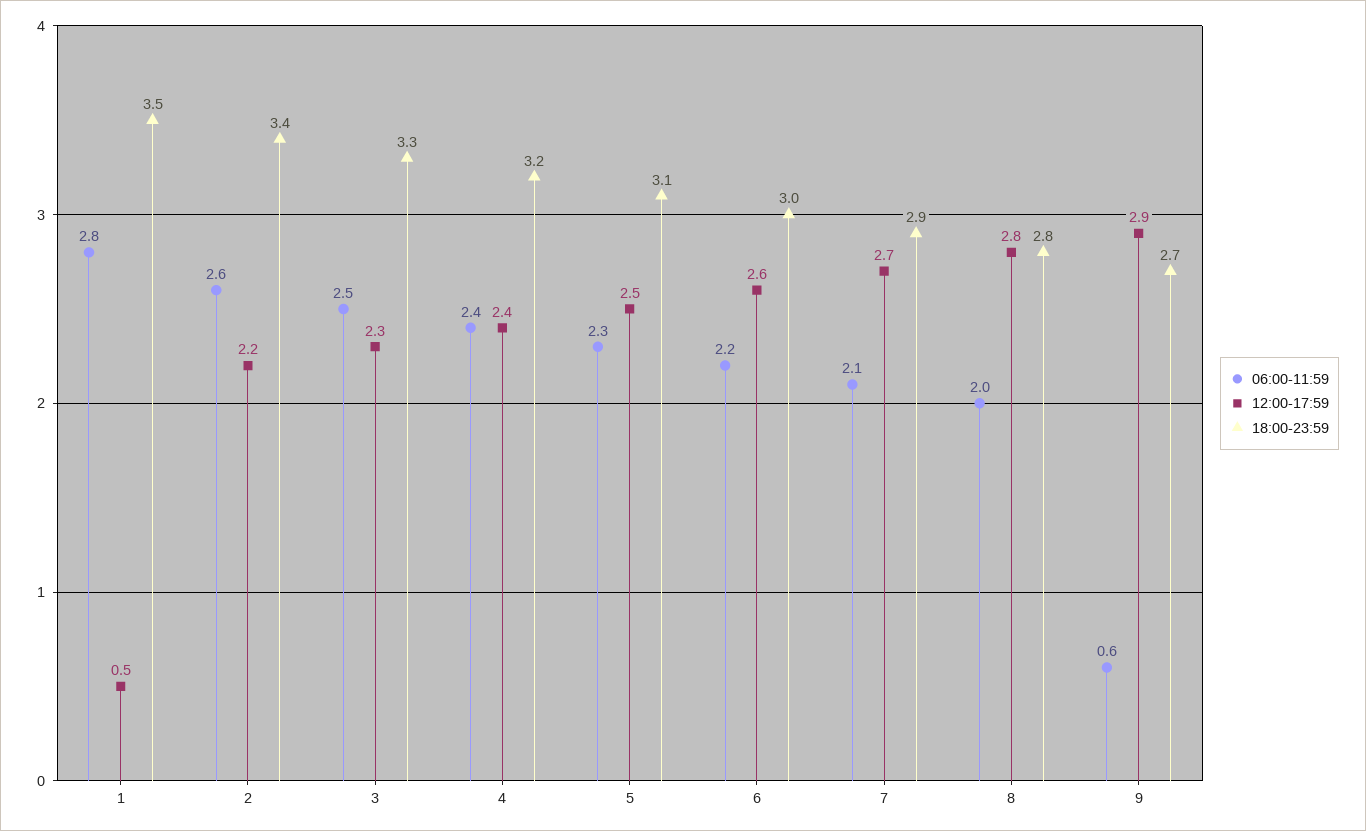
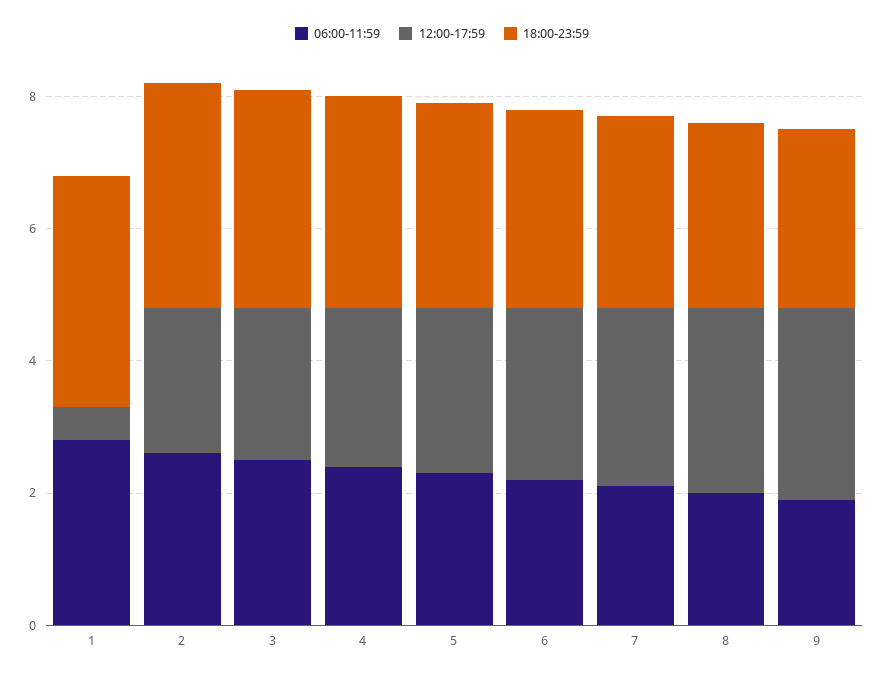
06:00-11:59, 9: 0.6 -> 2

